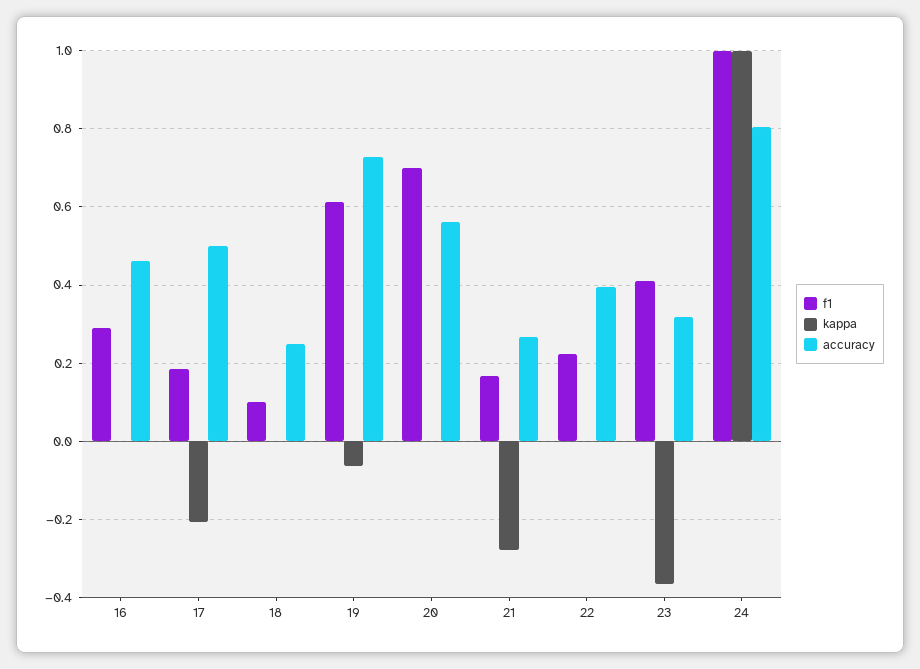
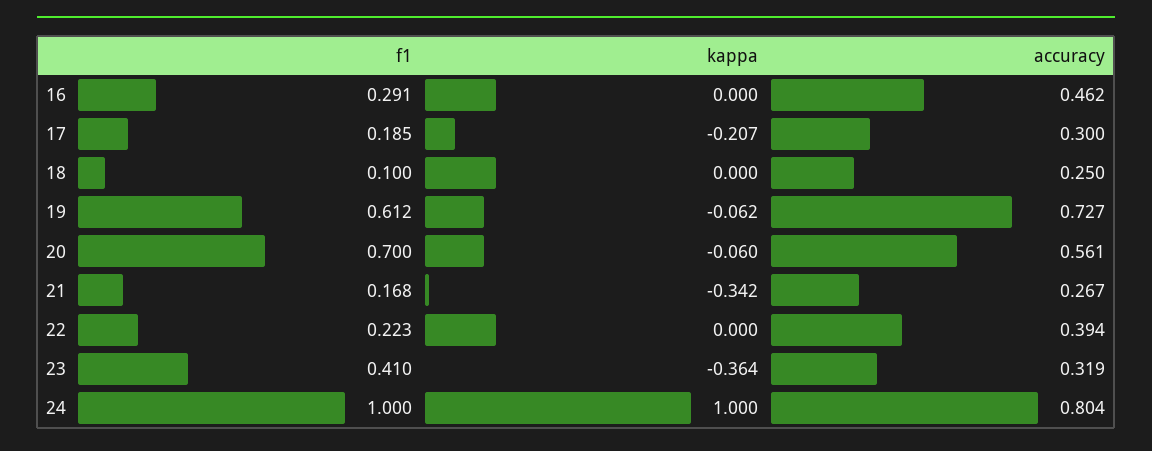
accuracy, 17: 0.5 -> 0.3
kappa, 20: 0 -> -0.06
kappa, 21: -0.28 -> -0.342

